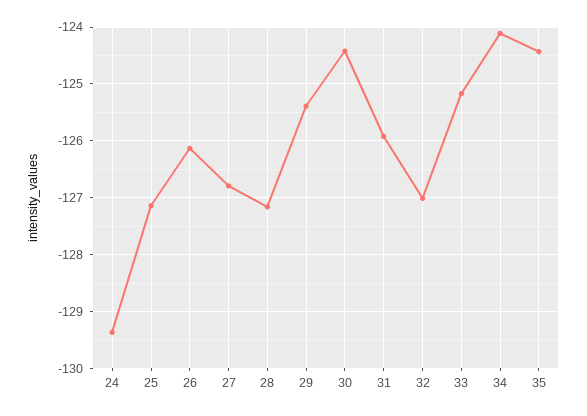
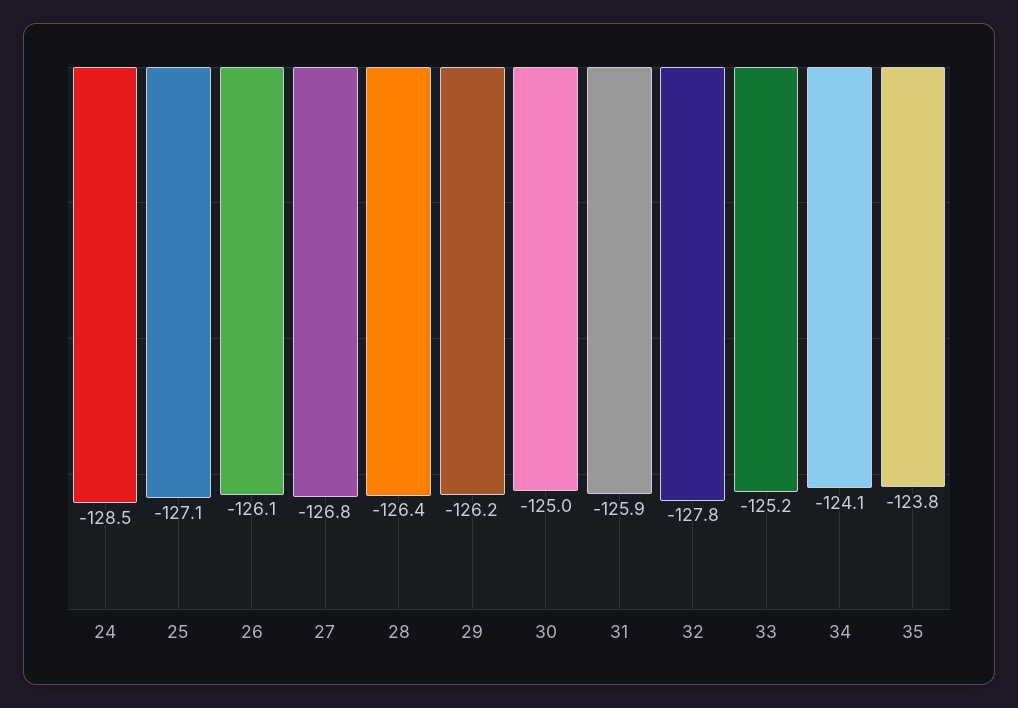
24: -129.4 -> -128.5
28: -127.2 -> -126.4
29: -125.4 -> -126.2
30: -124.4 -> -125
32: -127 -> -127.8
35: -124.4 -> -123.8

